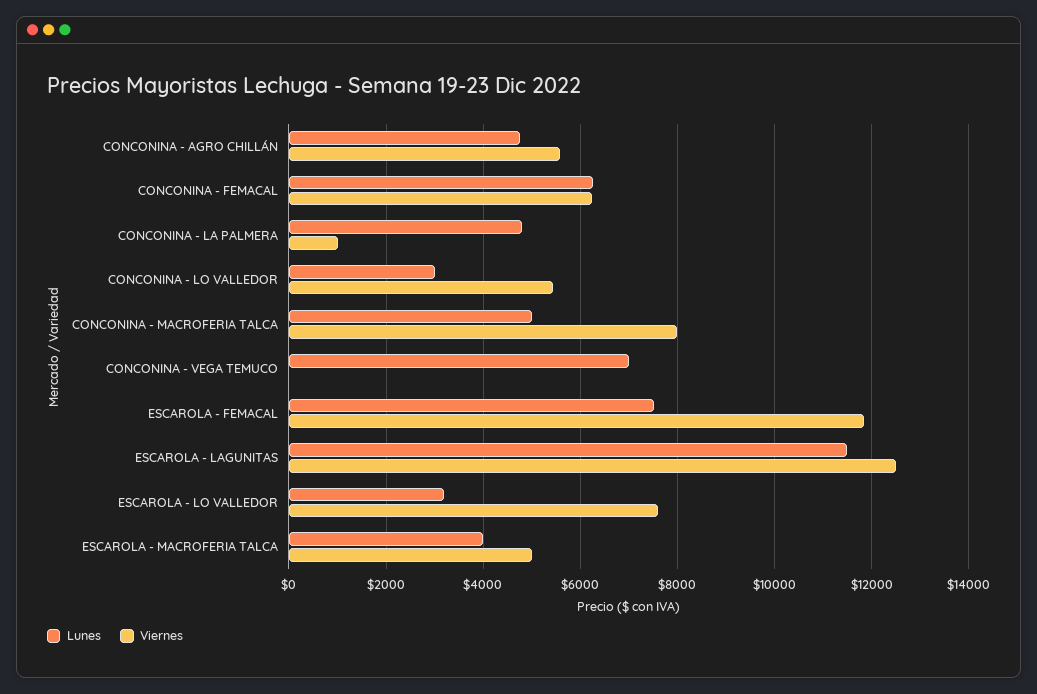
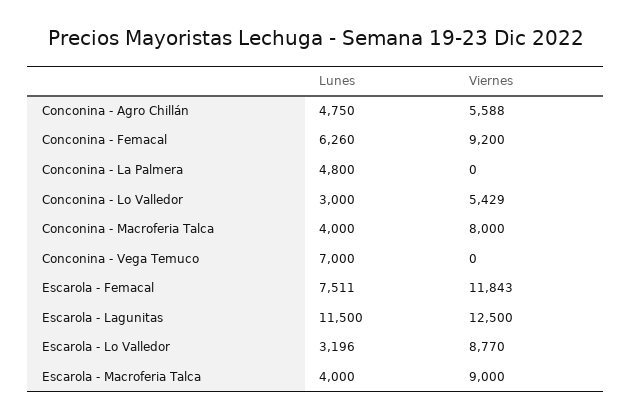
Viernes, CONCONINA - FEMACAL: 6200 -> 9200
Viernes, CONCONINA - LA PALMERA: 1000 -> 0
Lunes, CONCONINA - MACROFERIA TALCA: 5000 -> 4000
Viernes, ESCAROLA - LO VALLEDOR: 7600 -> 8770
Viernes, ESCAROLA - MACROFERIA TALCA: 5000 -> 9000

